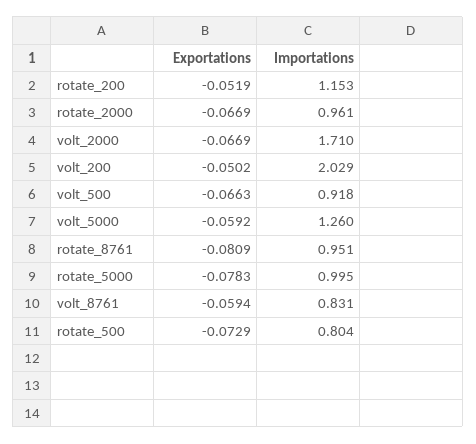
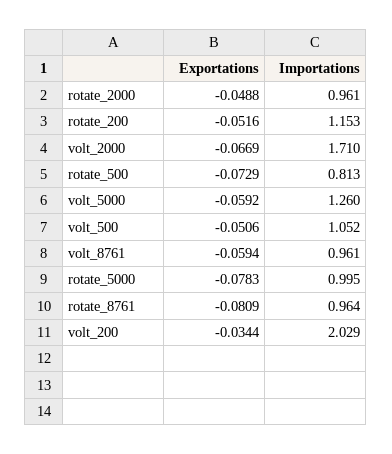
Exportations, rotate_200: -0.0519 -> -0.0516
Exportations, rotate_2000: -0.0669 -> -0.0488
Exportations, volt_200: -0.0502 -> -0.0344
Exportations, volt_500: -0.0663 -> -0.0506
Importations, volt_500: 0.918 -> 1.052
Importations, rotate_8761: 0.951 -> 0.964
Importations, volt_8761: 0.831 -> 0.961
Importations, rotate_500: 0.804 -> 0.813

